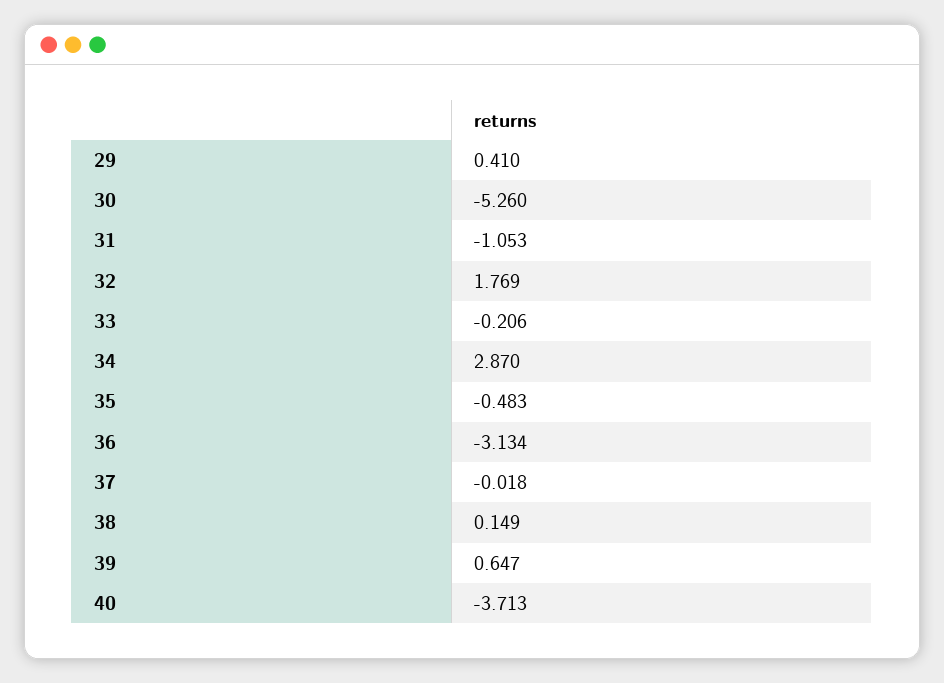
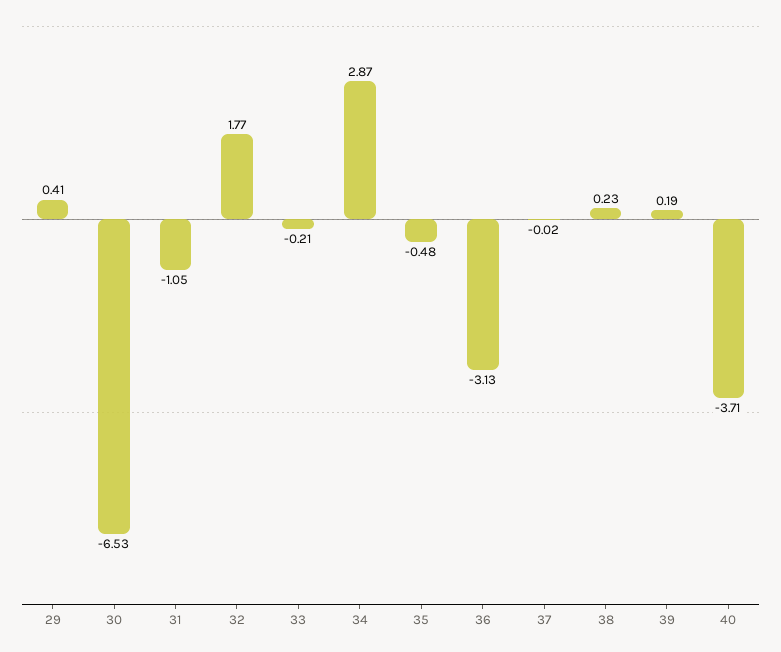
30: -5.26 -> -6.53
38: 0.149 -> 0.23
39: 0.647 -> 0.19

